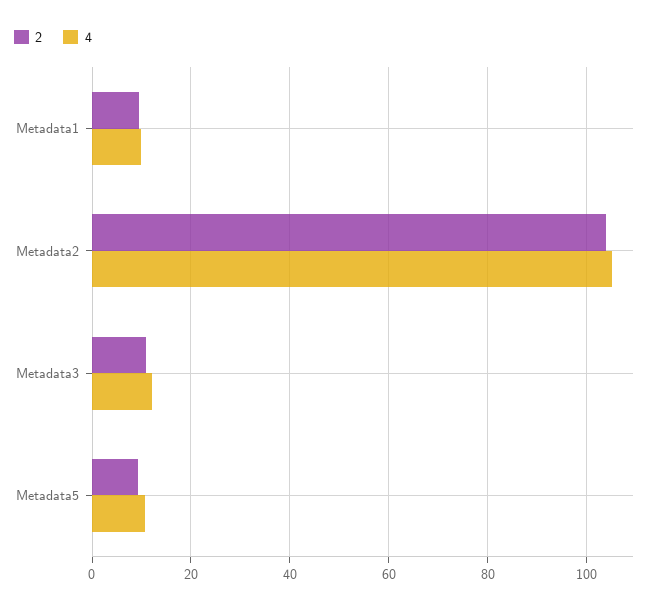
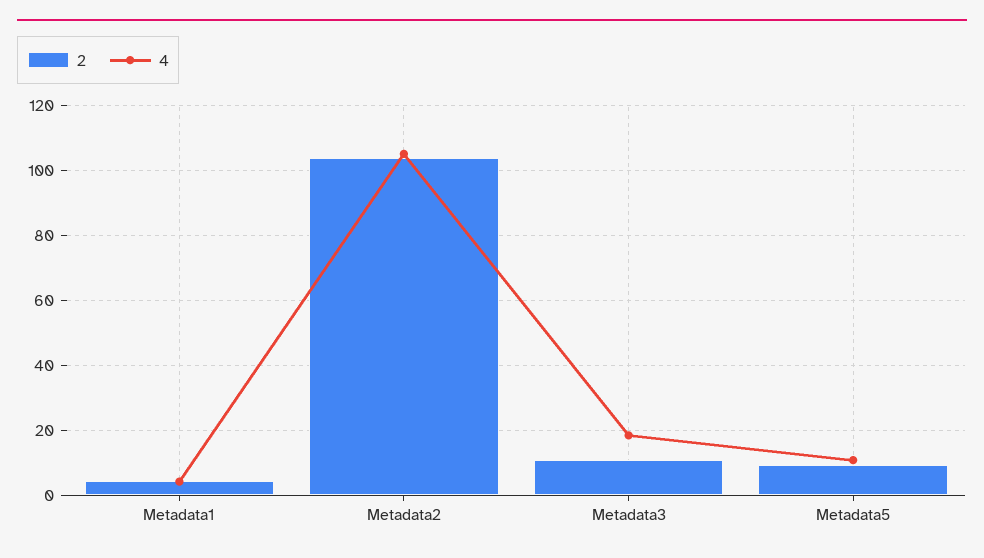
2, Metadata1: 10 -> 4
4, Metadata1: 10 -> 4
4, Metadata3: 12 -> 18

